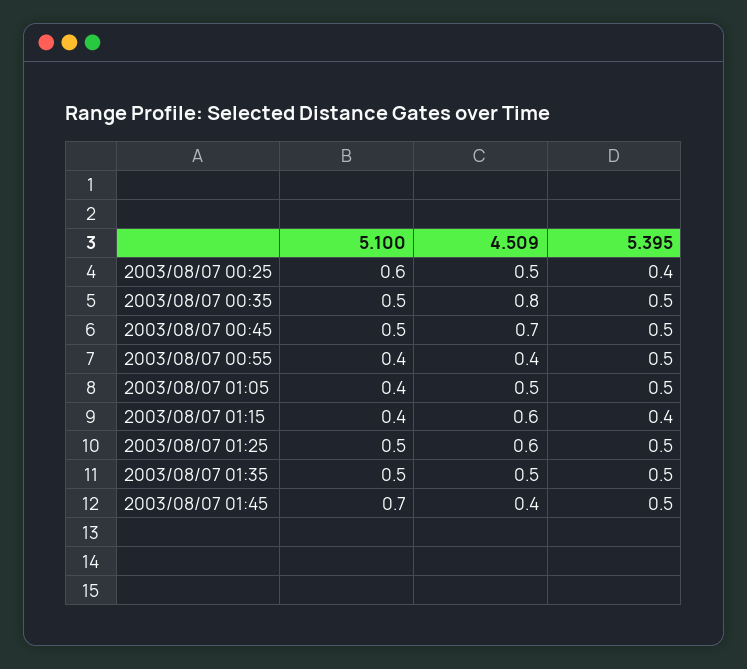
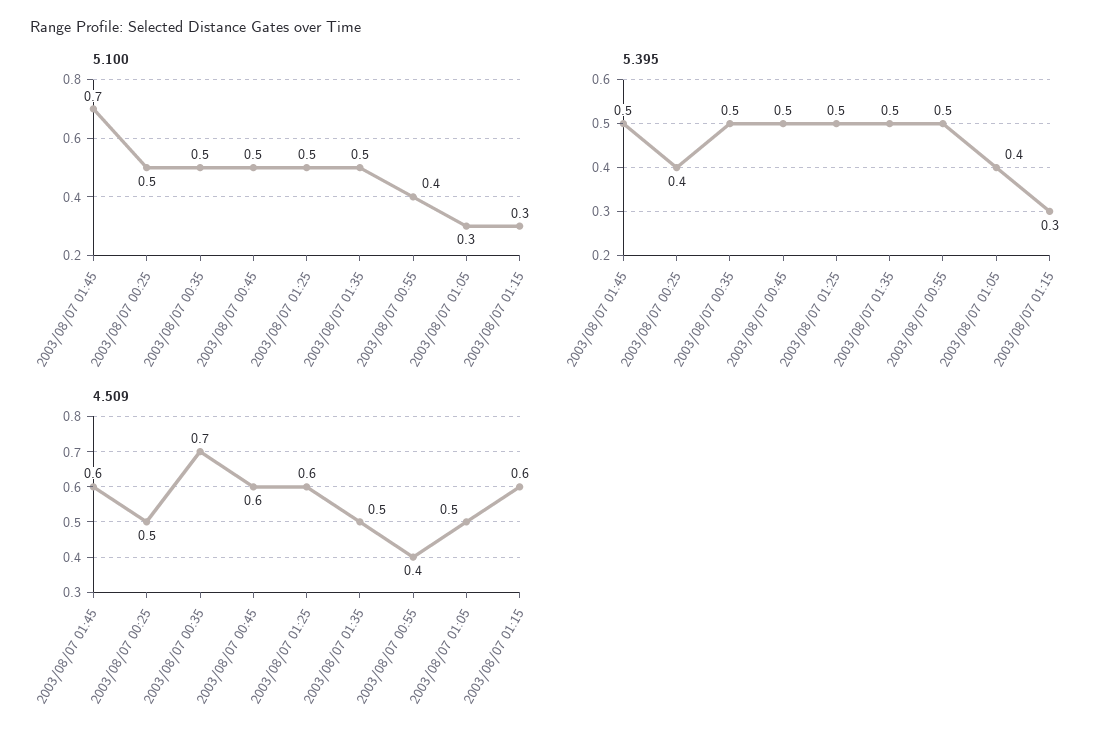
5.100, 2003/08/07 00:25: 0.6 -> 0.5
4.509, 2003/08/07 00:35: 0.8 -> 0.7
4.509, 2003/08/07 00:45: 0.7 -> 0.6
5.100, 2003/08/07 01:05: 0.4 -> 0.3
5.395, 2003/08/07 01:05: 0.5 -> 0.4
5.100, 2003/08/07 01:15: 0.4 -> 0.3
5.395, 2003/08/07 01:15: 0.4 -> 0.3
4.509, 2003/08/07 01:45: 0.4 -> 0.6

